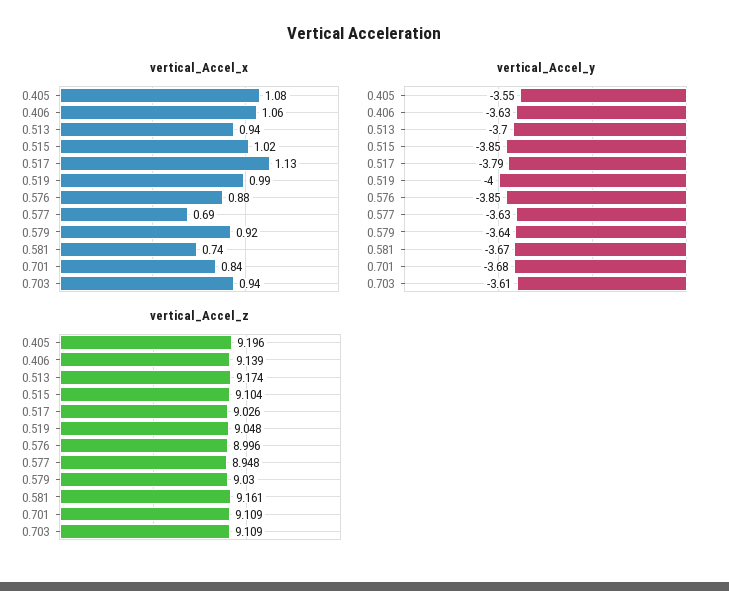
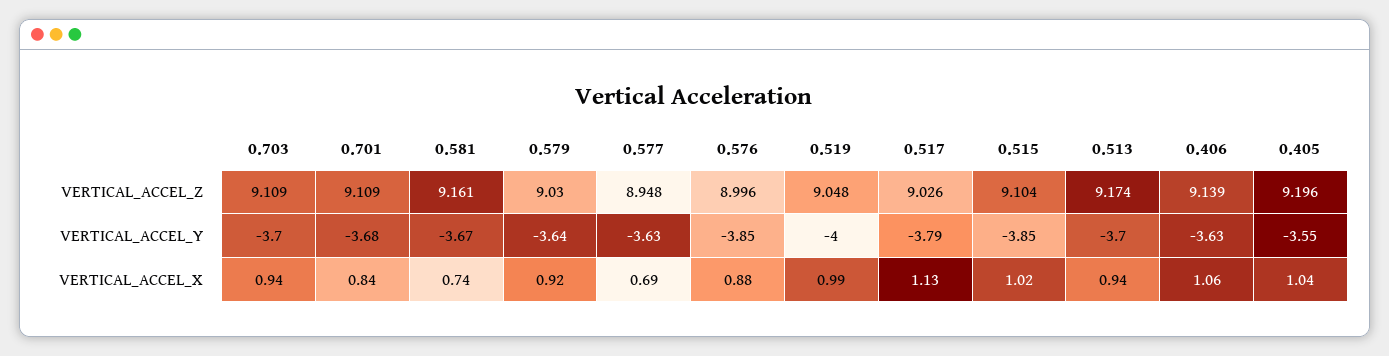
vertical_Accel_x, 0.405: 1.08 -> 1.04
vertical_Accel_y, 0.703: -3.61 -> -3.7

